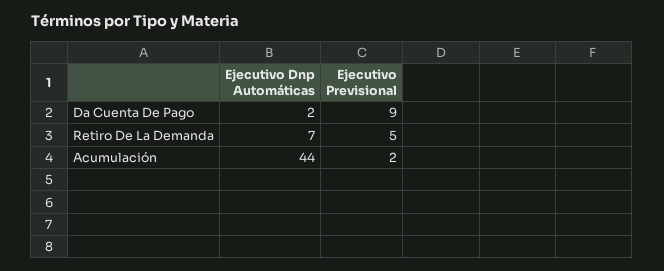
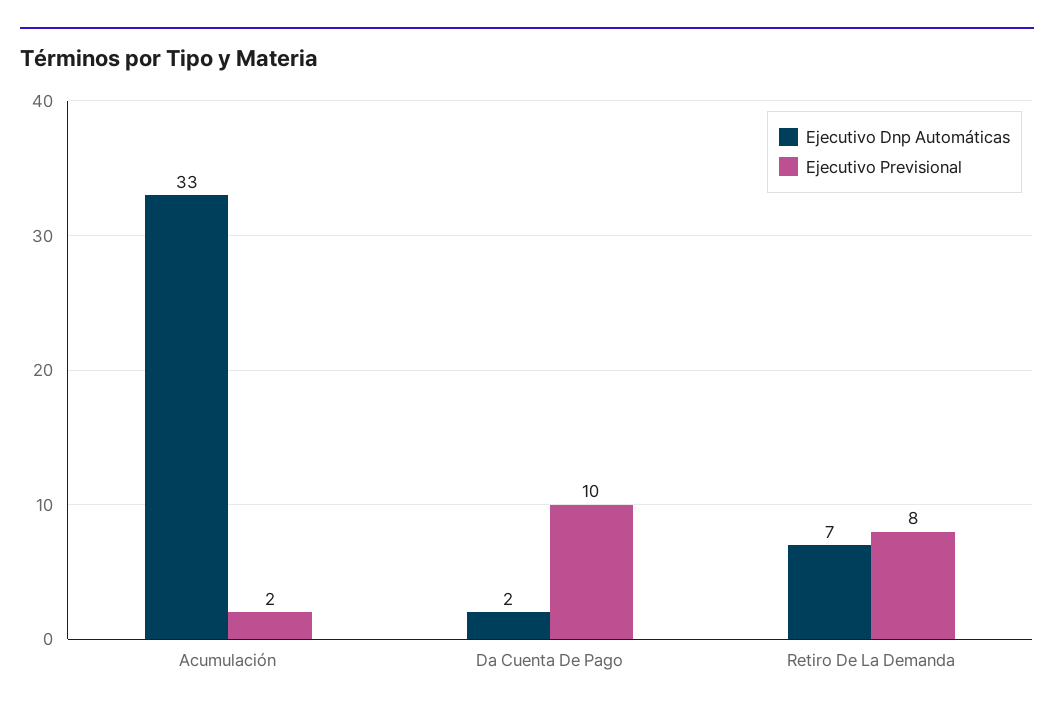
Ejecutivo Previsional, Da Cuenta De Pago: 9 -> 10
Ejecutivo Previsional, Retiro De La Demanda: 5 -> 8
Ejecutivo Dnp Automáticas, Acumulación: 44 -> 33

